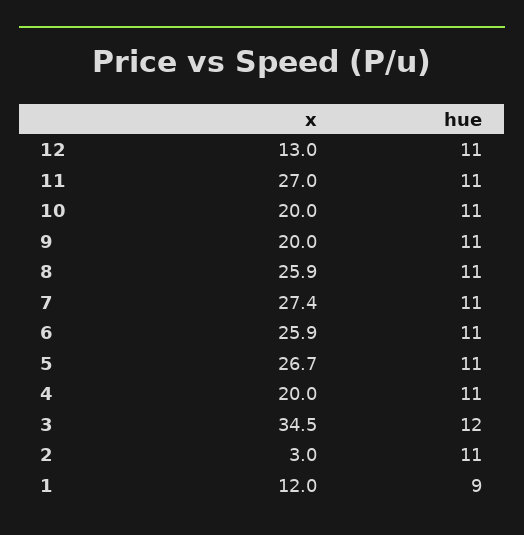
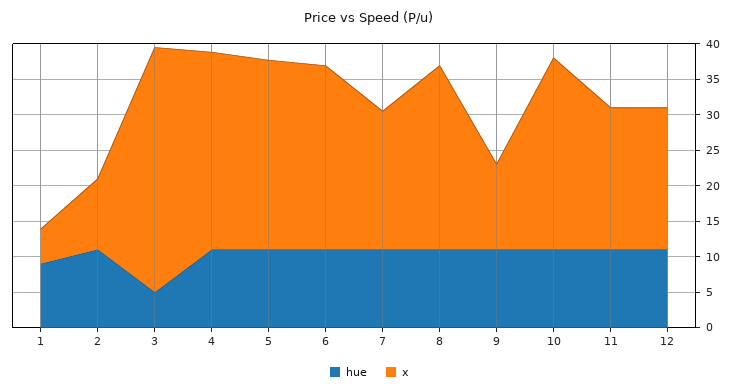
x, 12: 13 -> 20
x, 11: 27 -> 20
x, 10: 20 -> 27.5
x, 9: 20 -> 12.5
x, 7: 27.4 -> 20
x, 4: 20 -> 27.5
hue, 3: 12 -> 5
x, 2: 3 -> 10
x, 1: 12 -> 5

